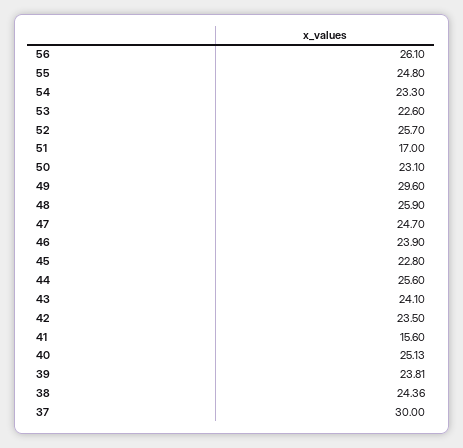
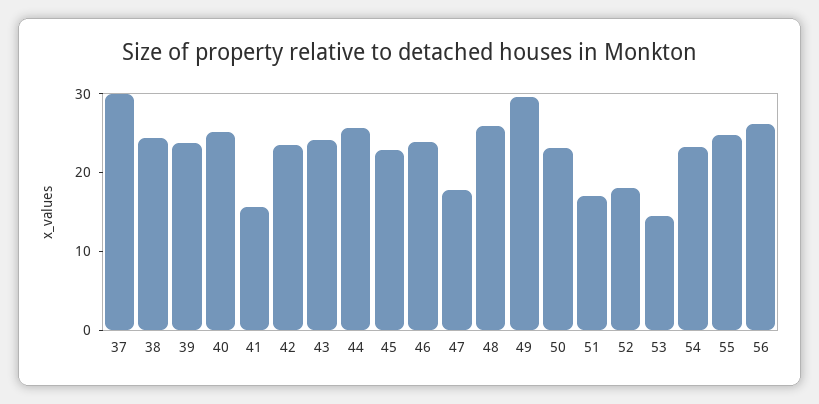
53: 22.6 -> 14
52: 25.7 -> 18
47: 24.7 -> 18

